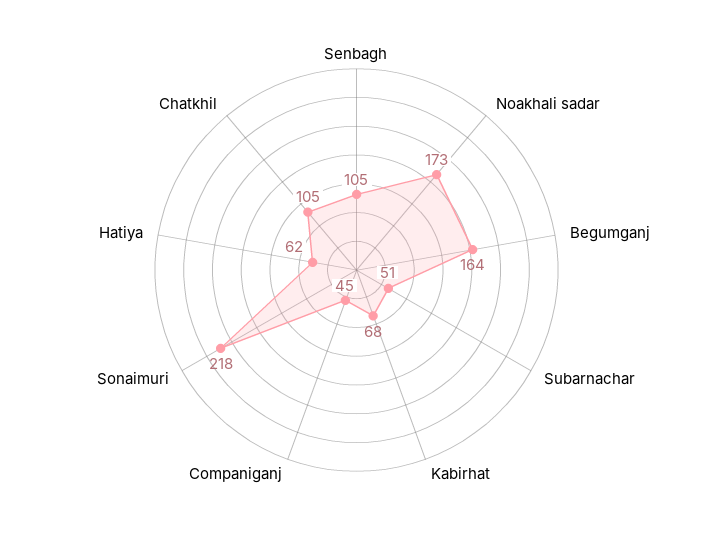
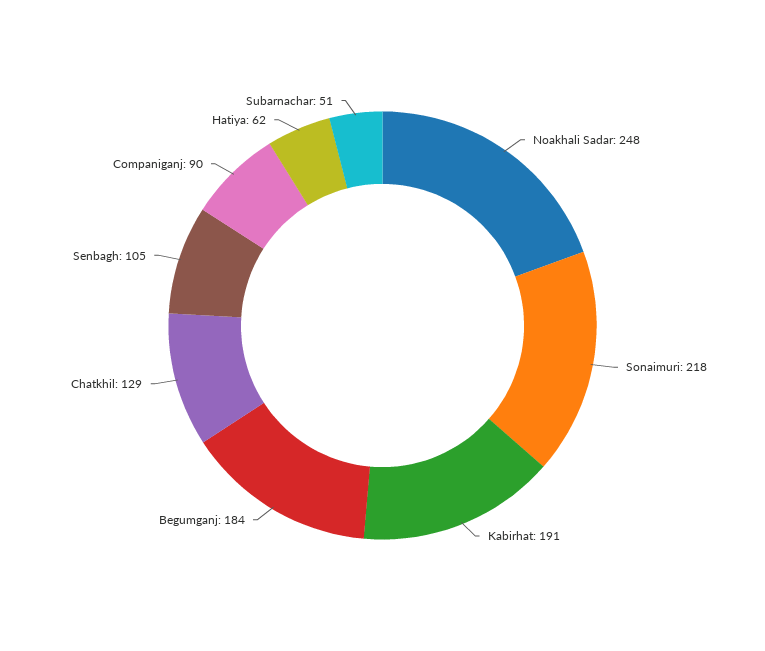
Noakhali sadar: 173 -> 248
Begumganj: 164 -> 184
Kabirhat: 68 -> 191
Companiganj: 45 -> 90
Chatkhil: 105 -> 129

